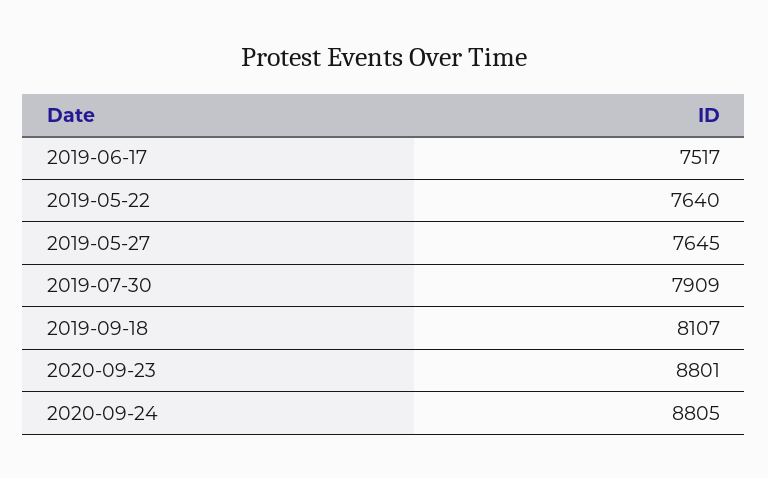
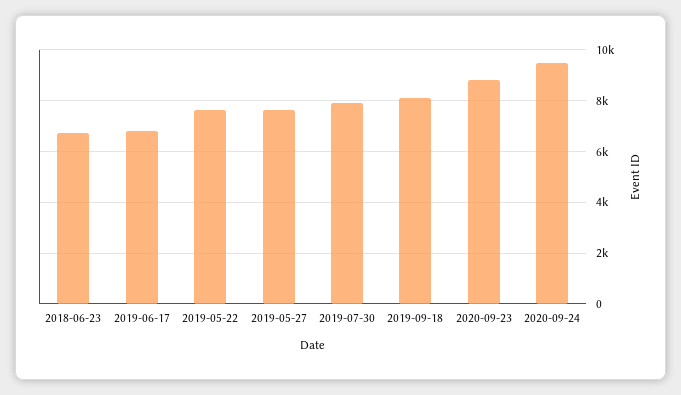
2019-06-17: 7517 -> 6750
2020-09-24: 8805 -> 9500
2018-06-23: none -> 6750

